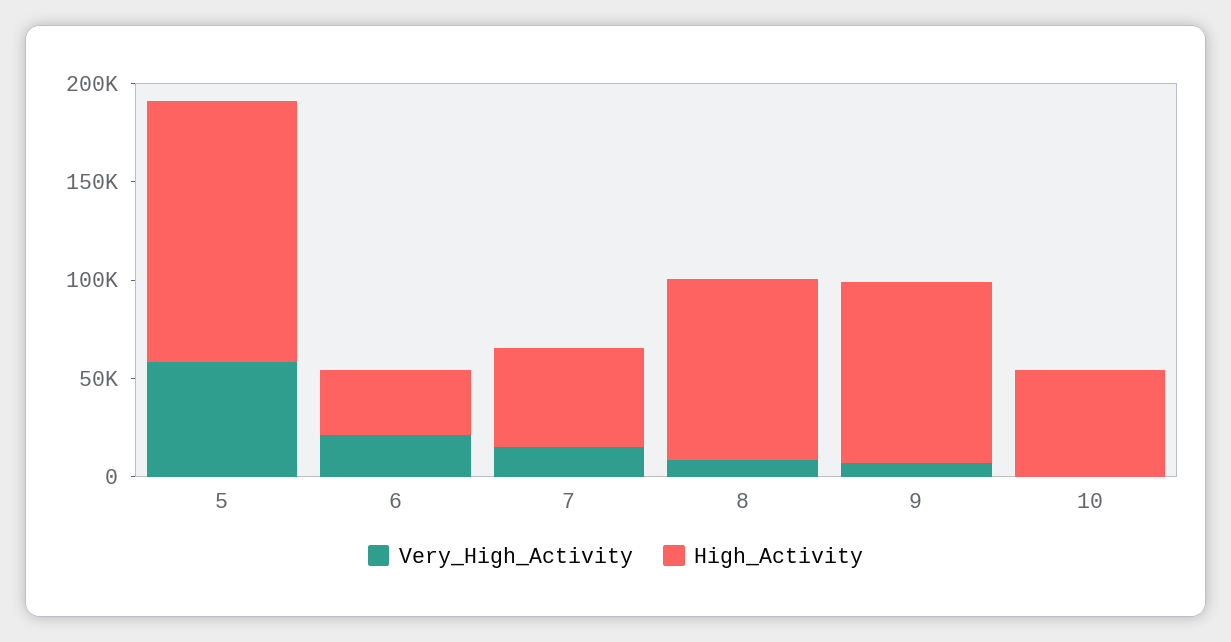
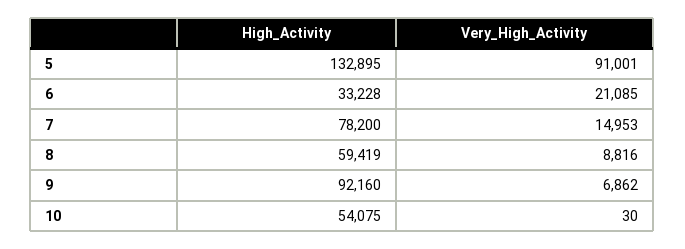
Very_High_Activity, 5: 60000 -> 91001
High_Activity, 7: 50000 -> 78200
High_Activity, 8: 90000 -> 59419

